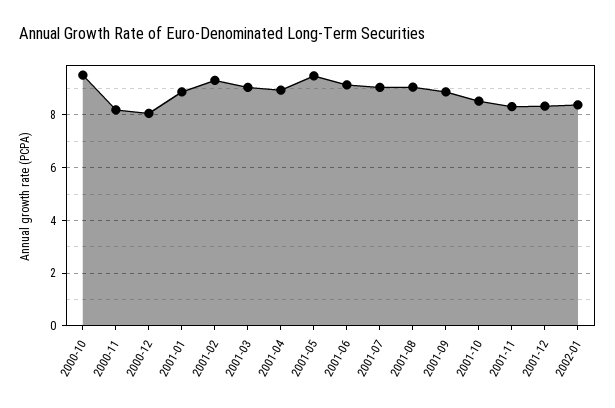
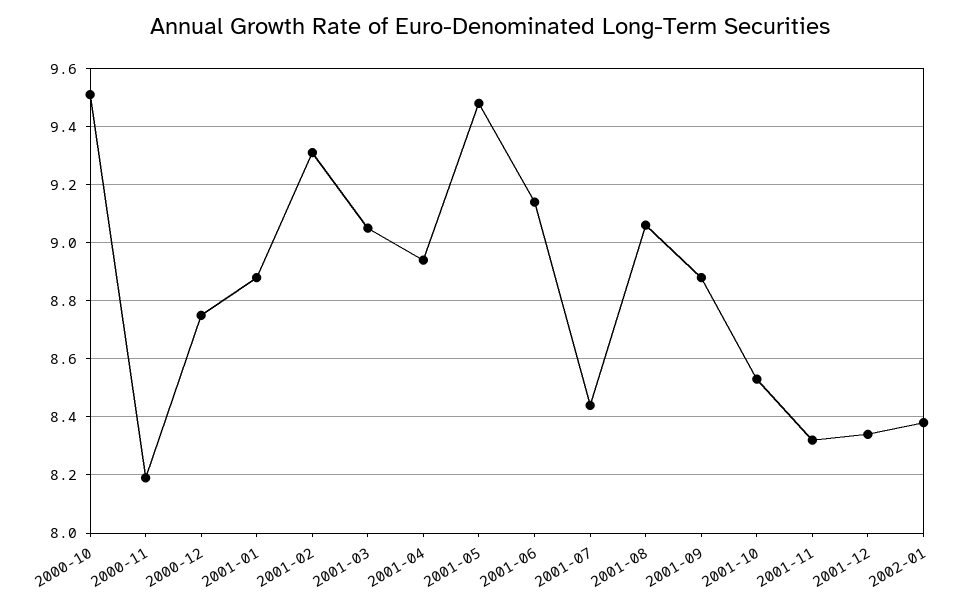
2000-12: 8 -> 8.75
2001-07: 9 -> 8.45

